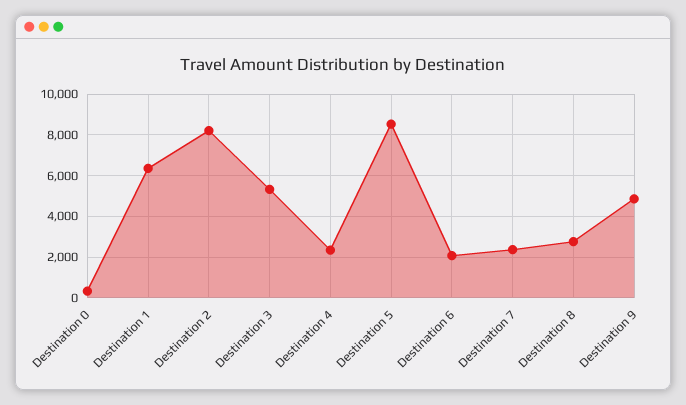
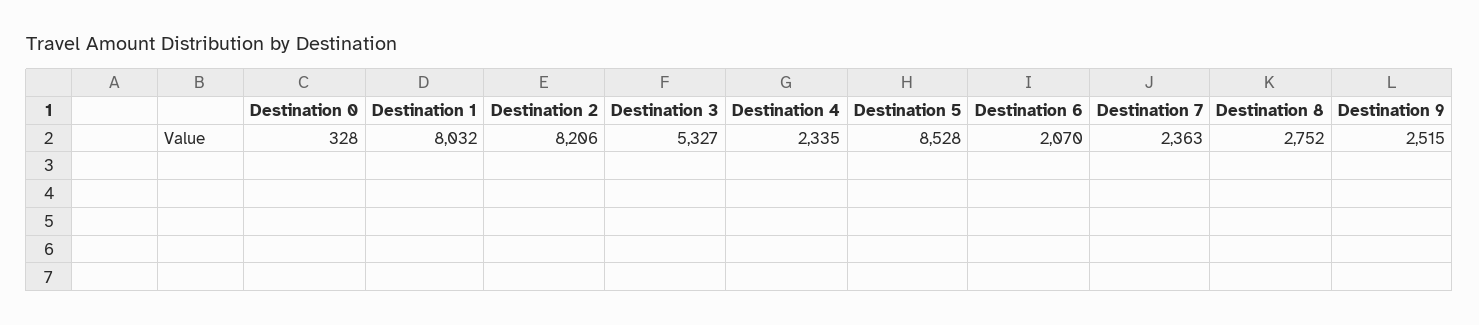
Destination 1: 6500 -> 8032
Destination 9: 5000 -> 2515

